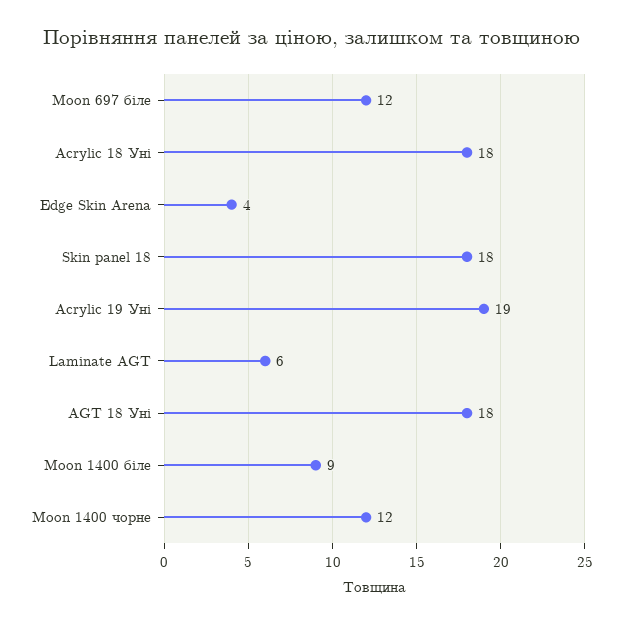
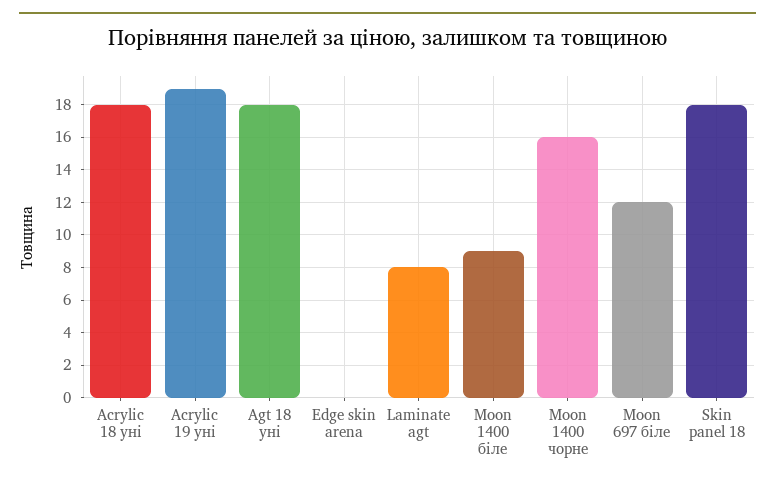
Edge Skin Arena: 4 -> 0
Laminate AGT: 6 -> 8
Moon 1400 чорне: 12 -> 16

